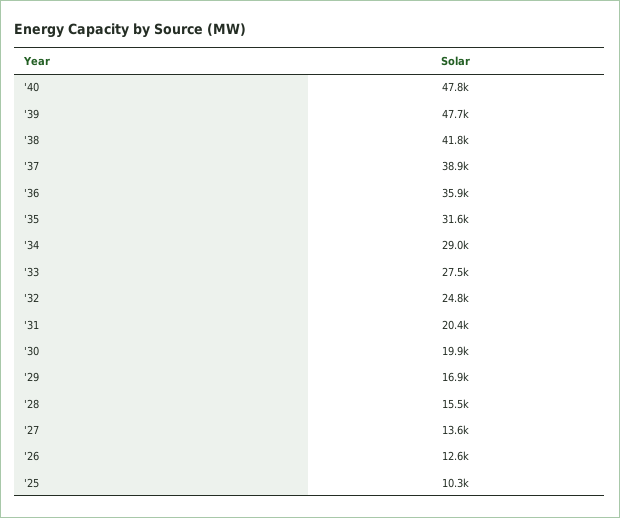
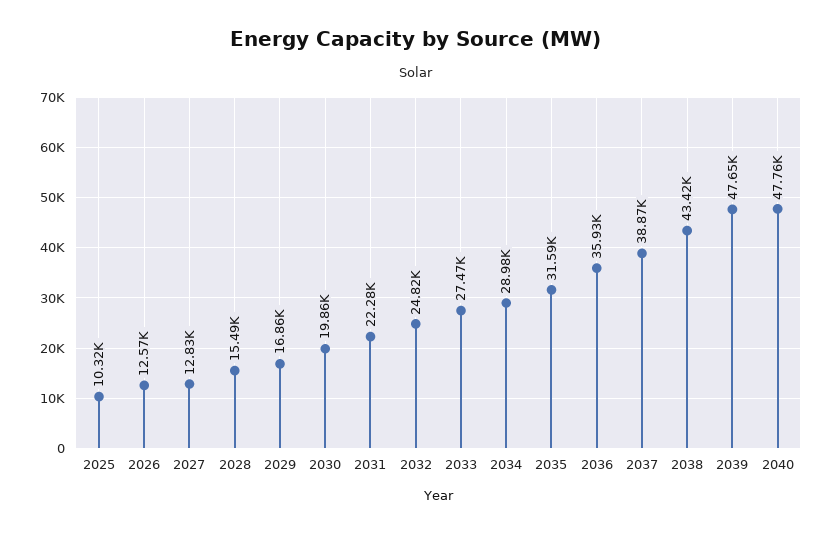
'38: 41800 -> 43420
'31: 20400 -> 22280
'27: 13600 -> 12830

